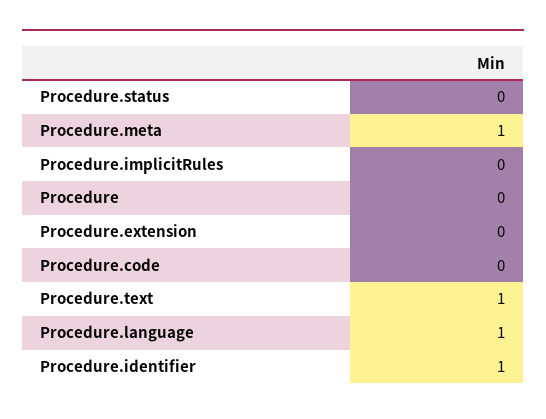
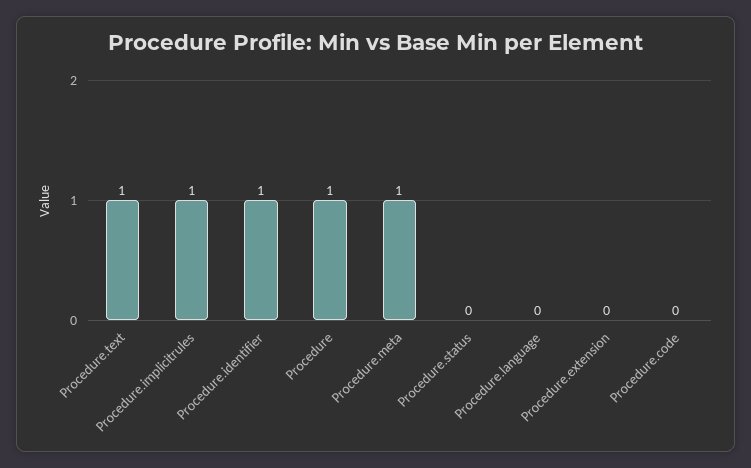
Procedure.implicitRules: 0 -> 1
Procedure: 0 -> 1
Procedure.language: 1 -> 0

